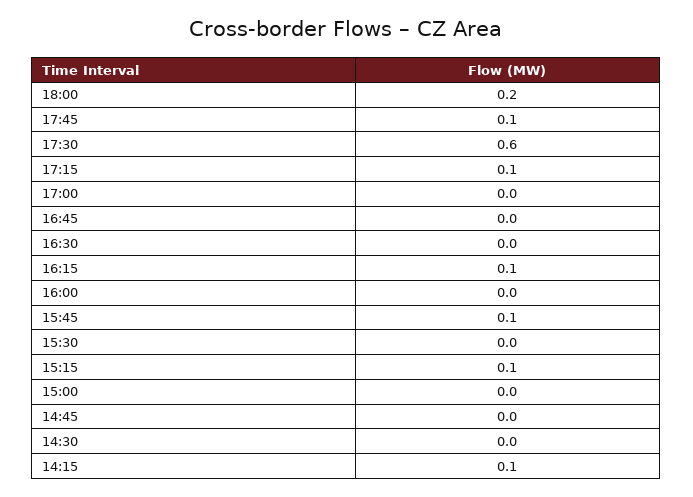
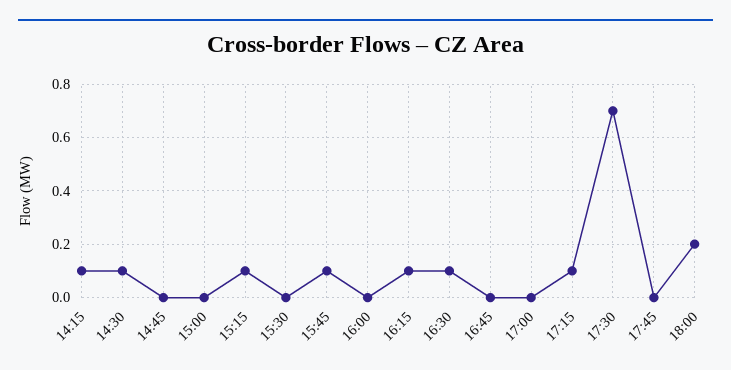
17:45: 0.1 -> 0
17:30: 0.6 -> 0.7
16:30: 0 -> 0.1
14:30: 0 -> 0.1

